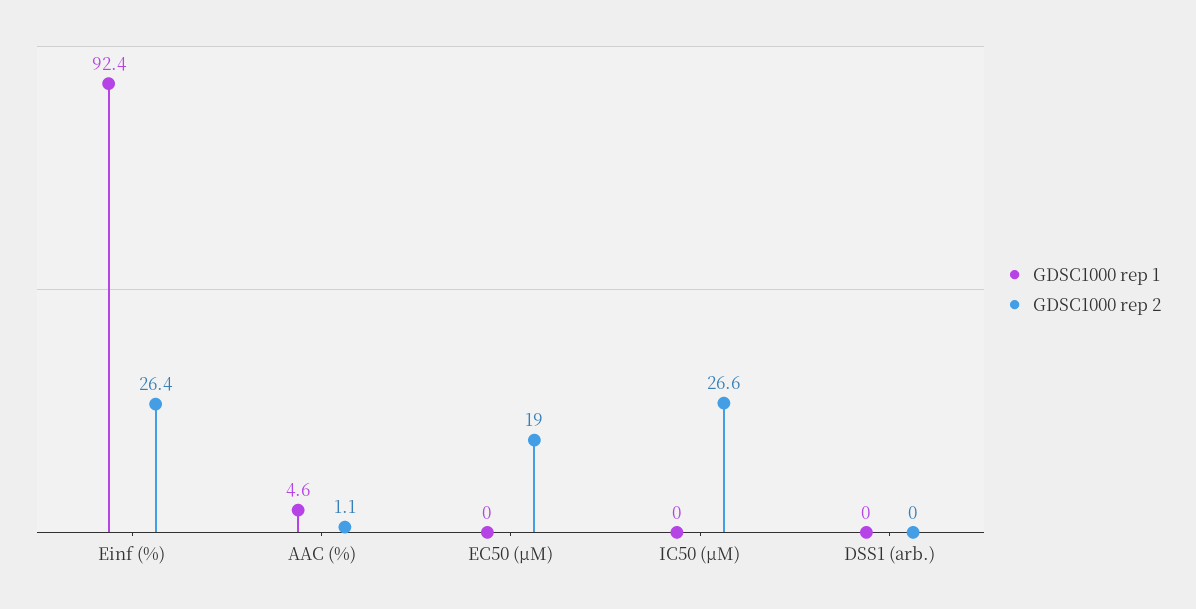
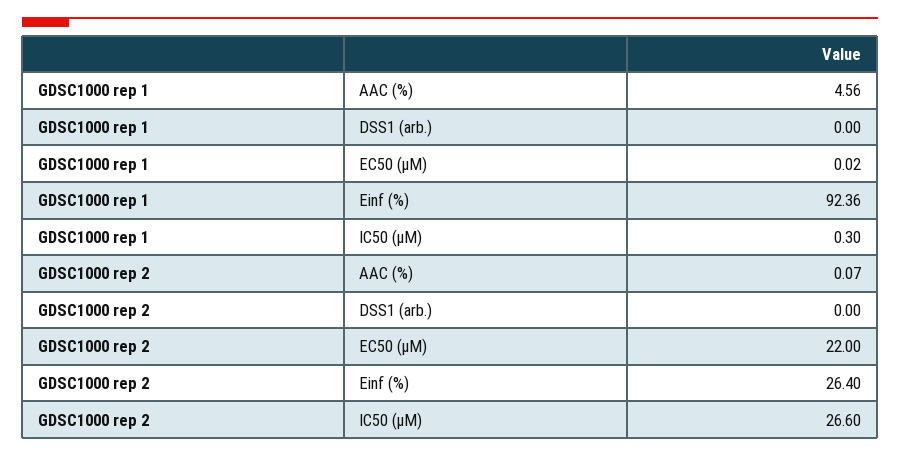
GDSC1000 rep 2, AAC (%): 1.1 -> 0.07
GDSC1000 rep 2, EC50 (µM): 19 -> 22
GDSC1000 rep 1, IC50 (µM): 0 -> 0.3

